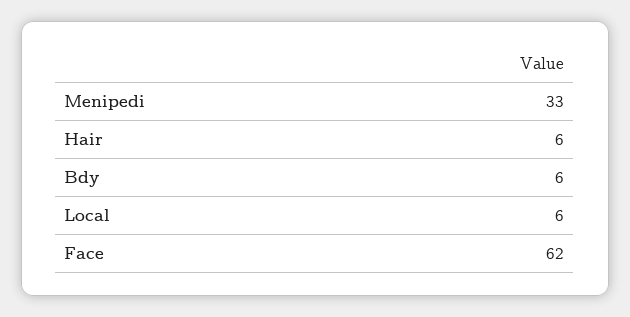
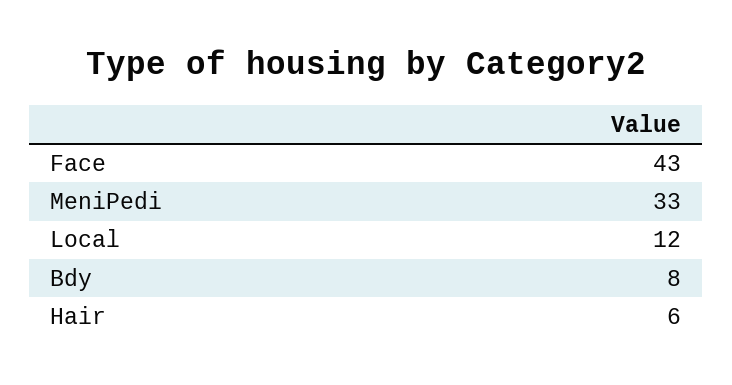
Bdy: 6 -> 8
Local: 6 -> 12
Face: 62 -> 43

